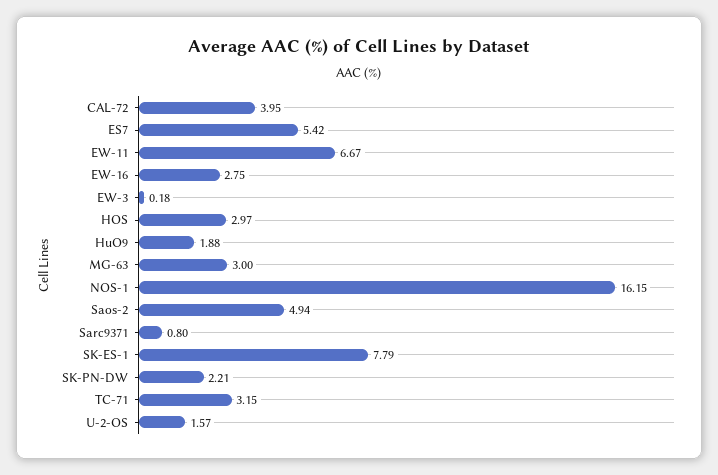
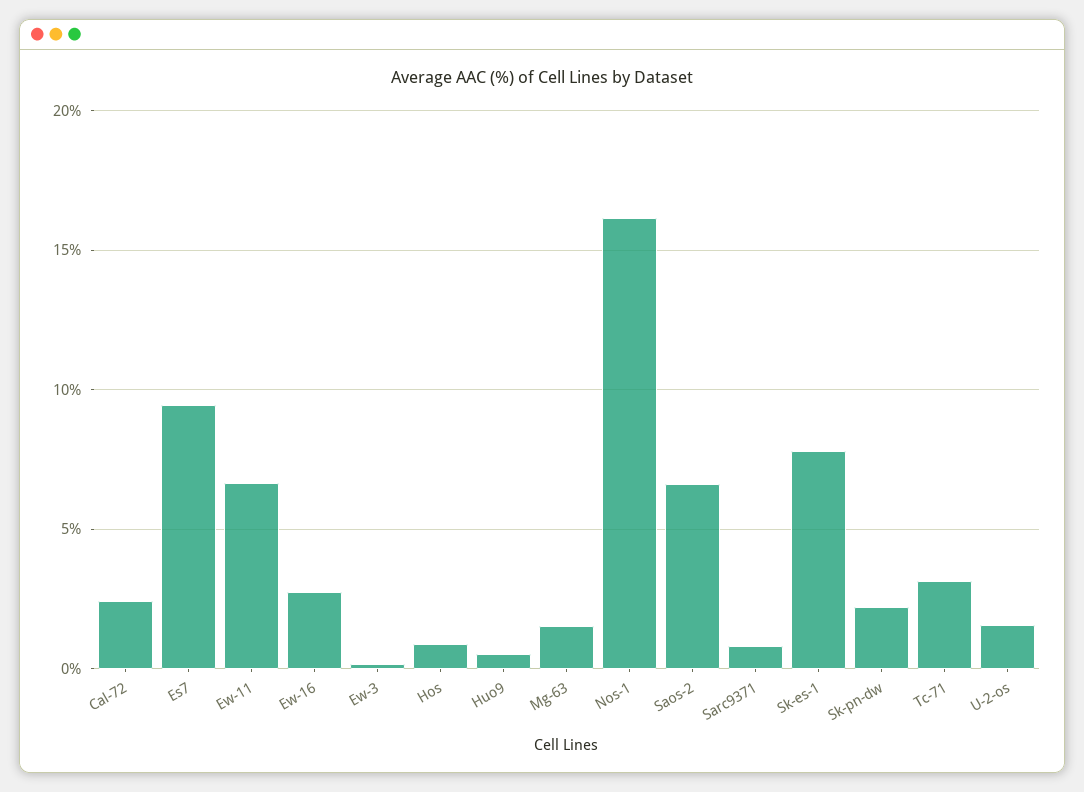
CAL-72: 3.95 -> 2.5
ES7: 5.42 -> 9.5
HOS: 2.97 -> 1
HuO9: 1.88 -> 0.5
MG-63: 3 -> 1.5
Saos-2: 4.94 -> 6.5

